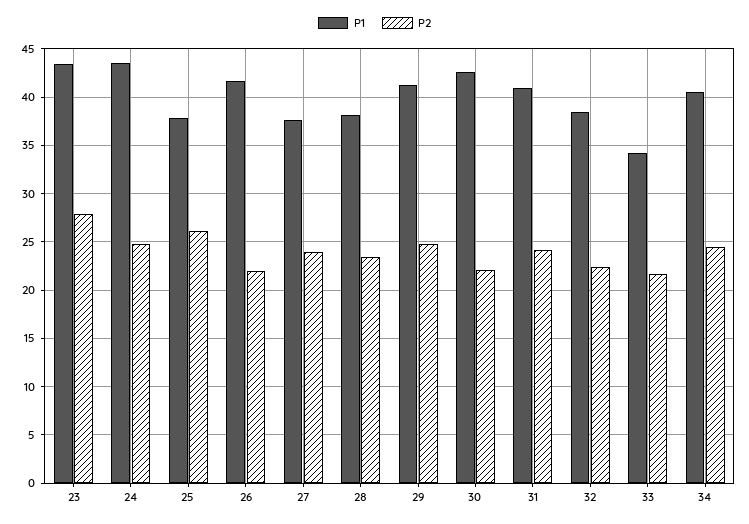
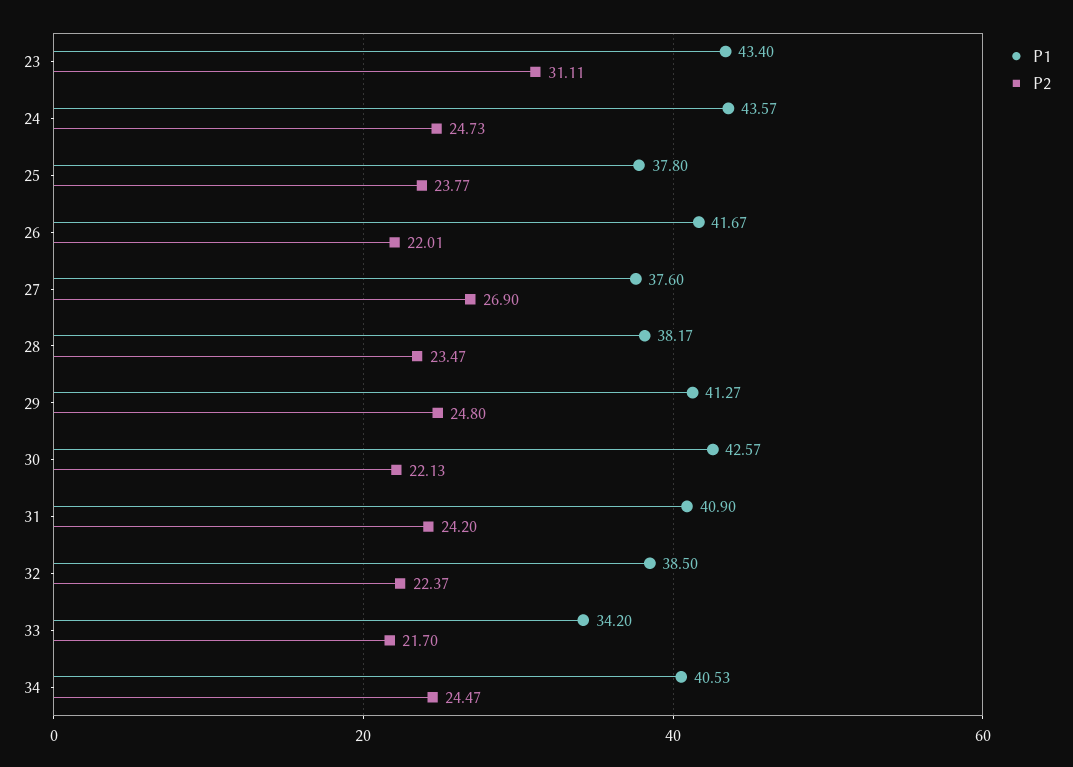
P2, 23: 28 -> 31.11
P2, 25: 26 -> 23.77
P2, 27: 24 -> 26.9

